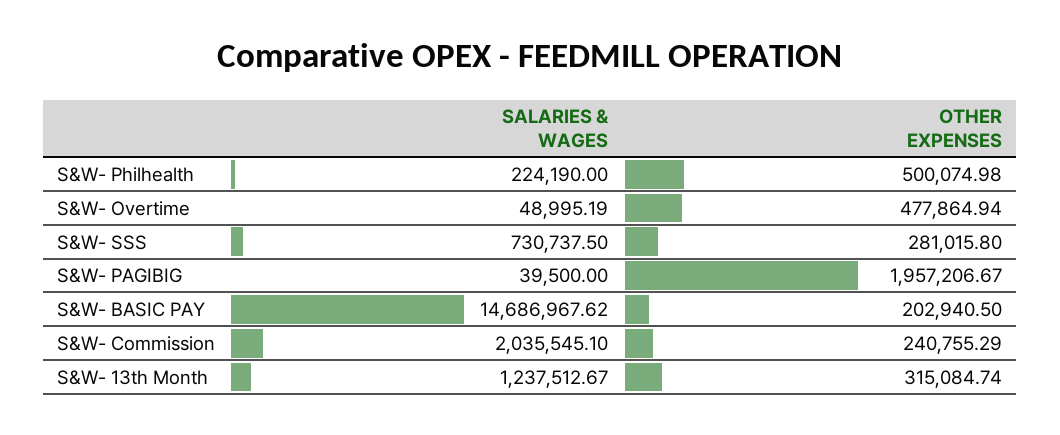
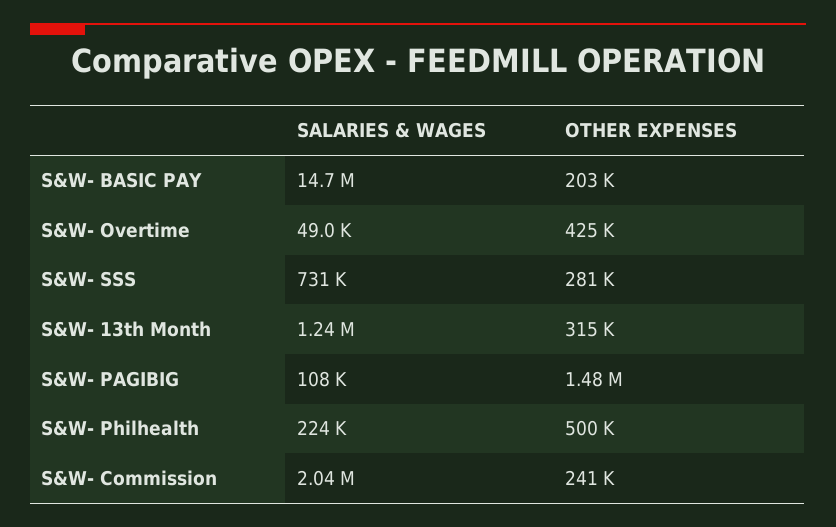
OTHER EXPENSES, S&W- Overtime: 477864.94 -> 425000
SALARIES & WAGES, S&W- PAGIBIG: 39500 -> 108000
OTHER EXPENSES, S&W- PAGIBIG: 1957206.67 -> 1480000

